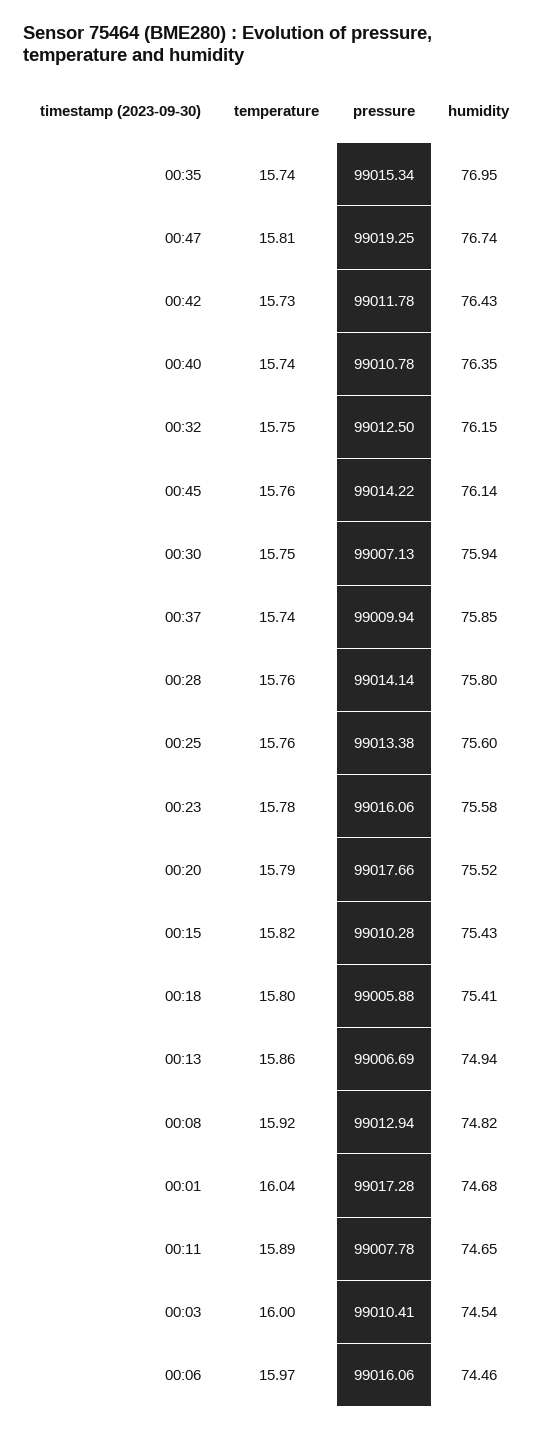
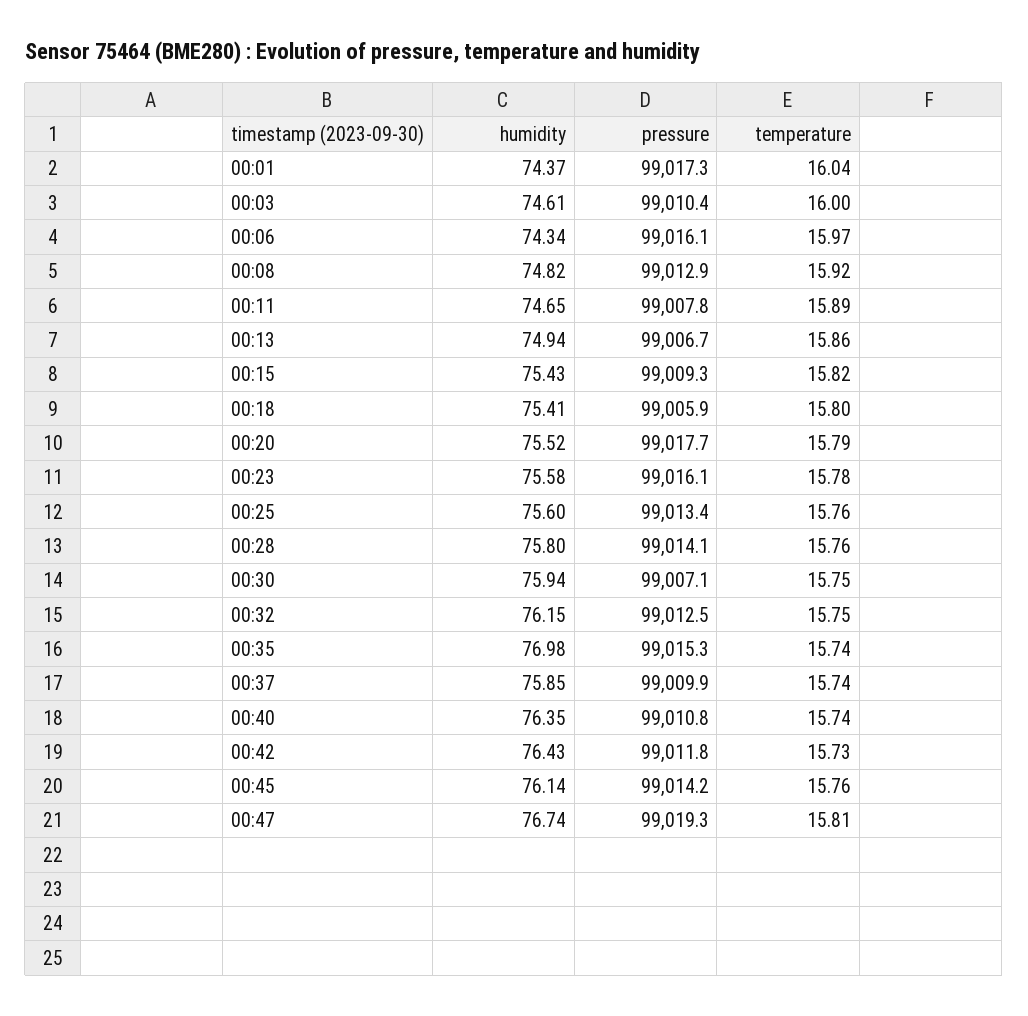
humidity, 00:35: 76.95 -> 76.98
pressure, 00:15: 99010.28 -> 99009.3
humidity, 00:01: 74.68 -> 74.37
humidity, 00:03: 74.54 -> 74.61
humidity, 00:06: 74.46 -> 74.34

